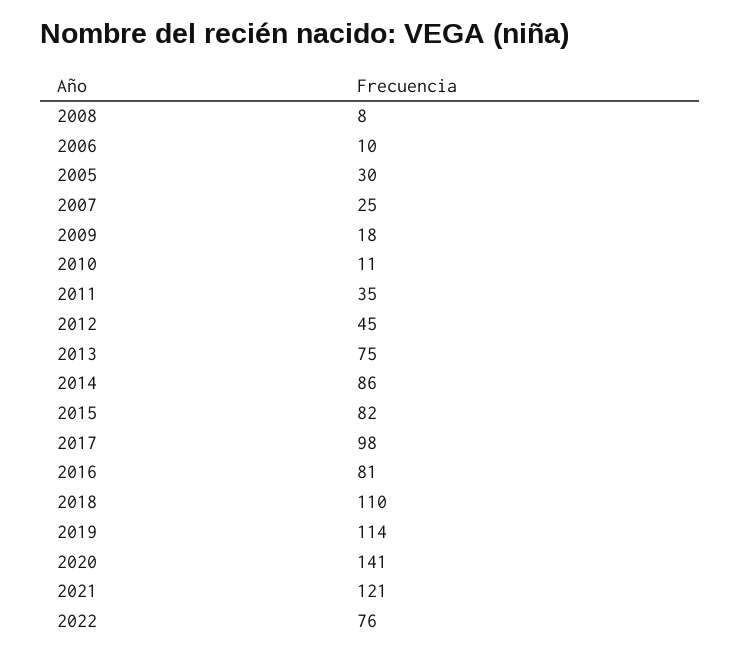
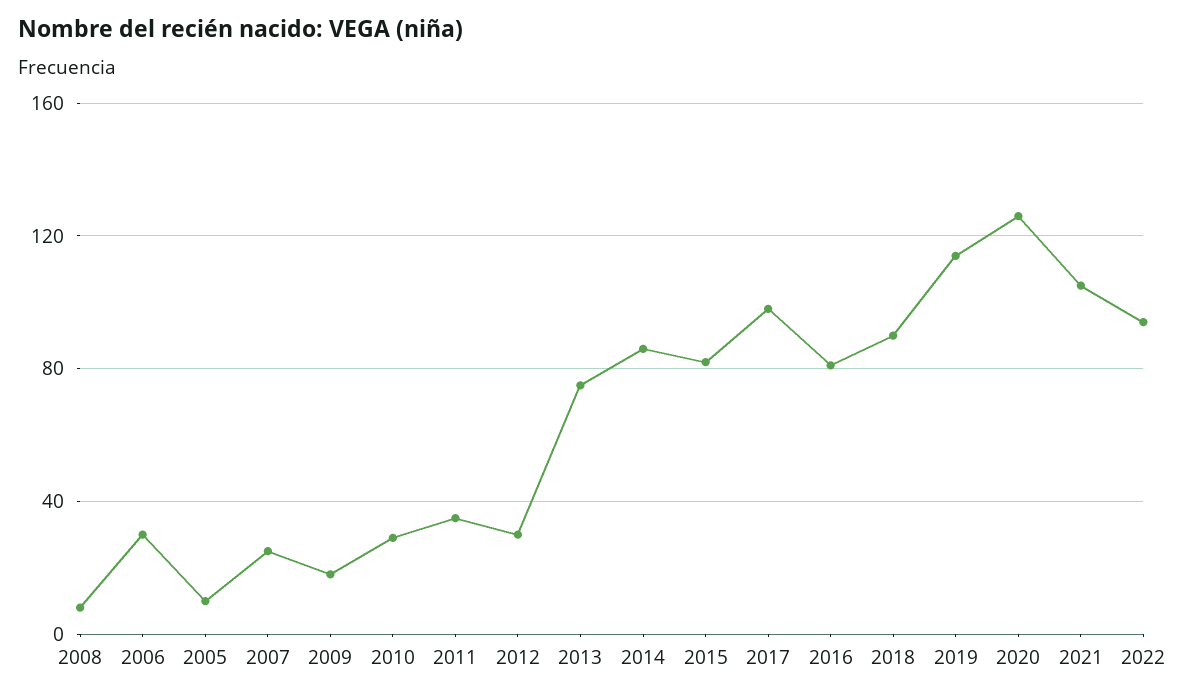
2006: 10 -> 30
2005: 30 -> 10
2010: 11 -> 30
2012: 45 -> 30
2018: 110 -> 90
2020: 141 -> 125
2021: 121 -> 105
2022: 76 -> 95

